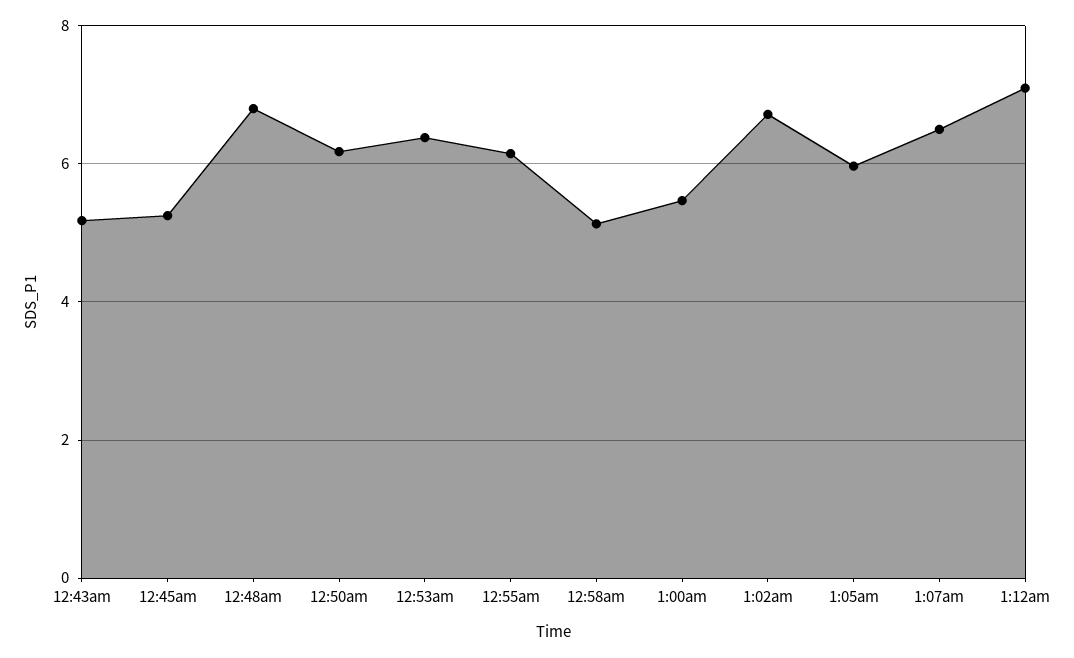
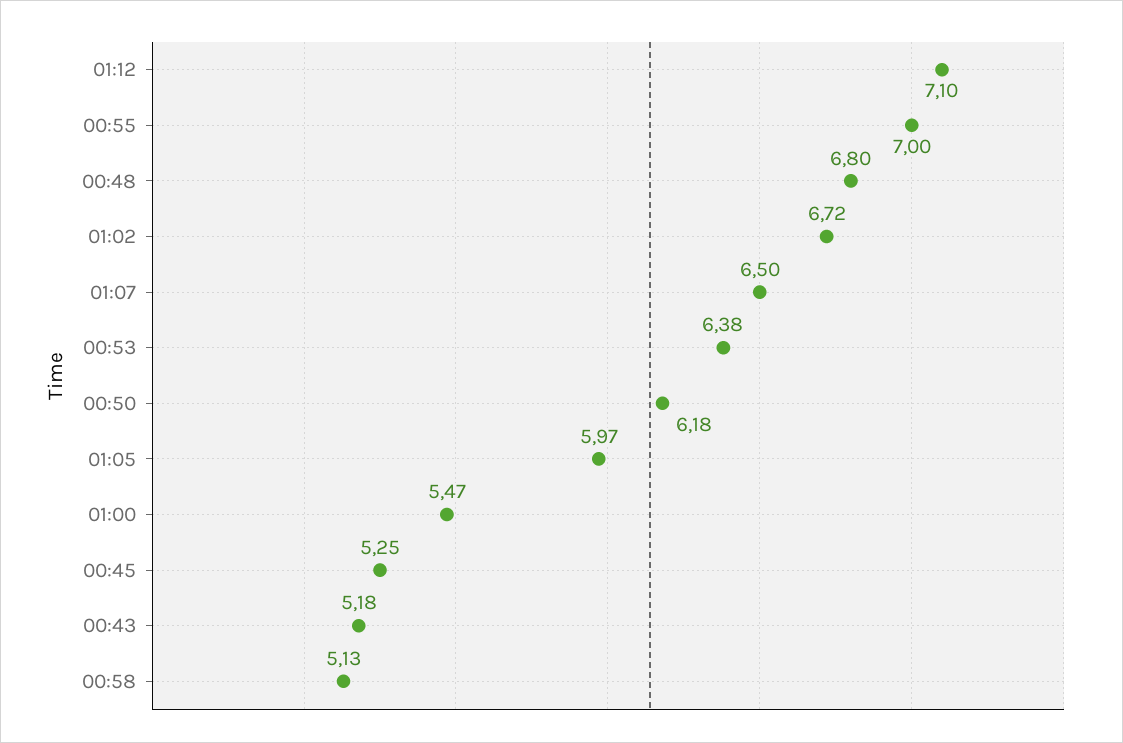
12:55am: 6.2 -> 7

